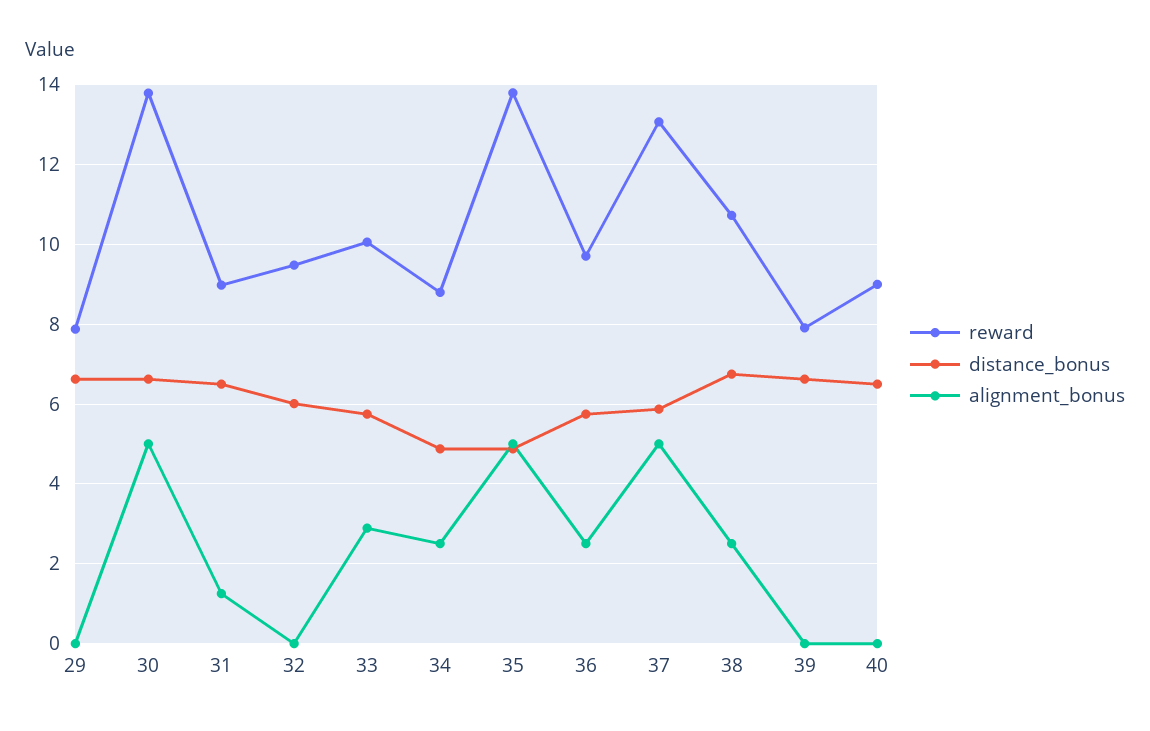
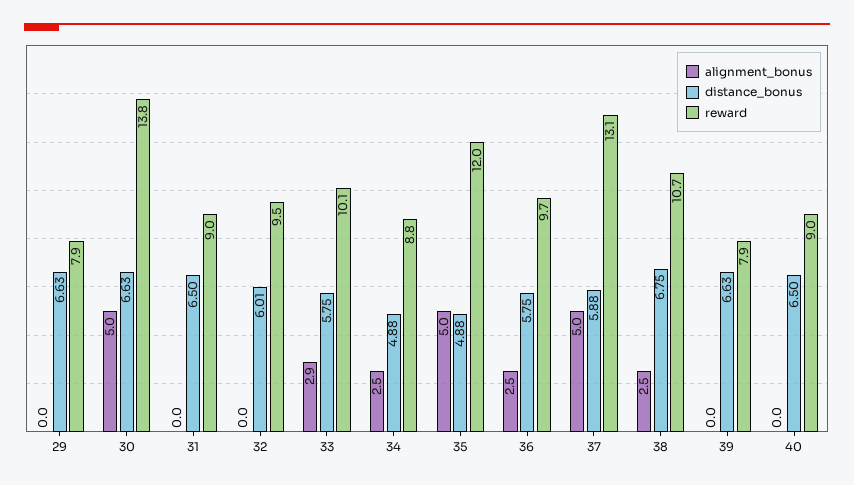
alignment_bonus, 31: 1.2 -> 0
reward, 35: 13.8 -> 12

